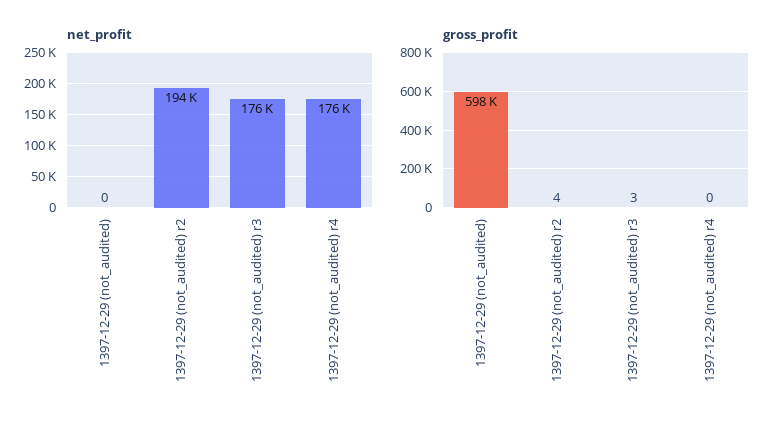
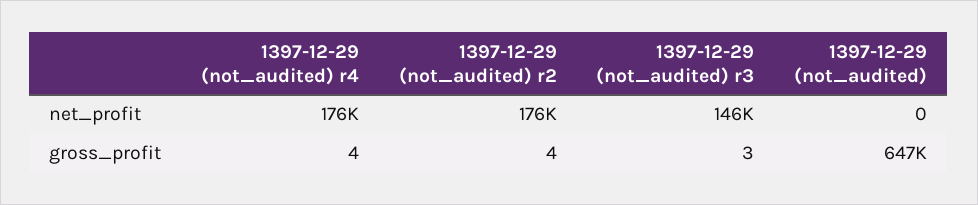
net_profit, 1397-12-29 (not_audited) r2: 194000 -> 176000
net_profit, 1397-12-29 (not_audited) r3: 176000 -> 146000
gross_profit, 1397-12-29 (not_audited): 598000 -> 647000
gross_profit, 1397-12-29 (not_audited) r4: 0 -> 4

